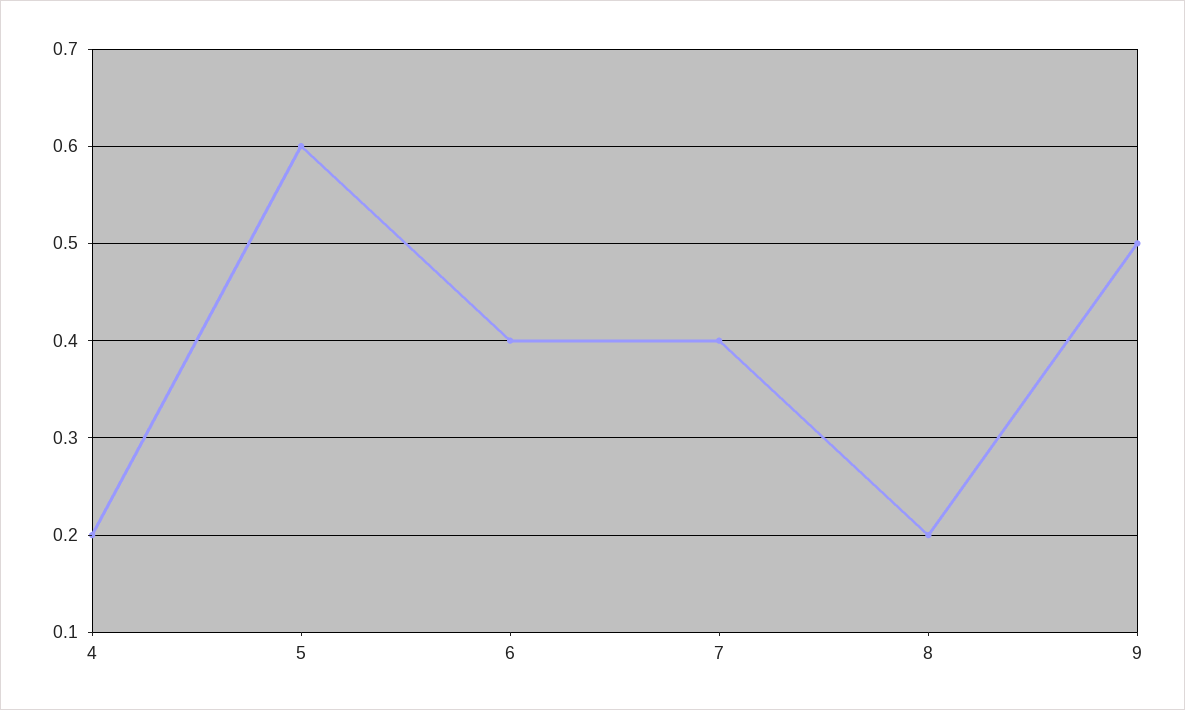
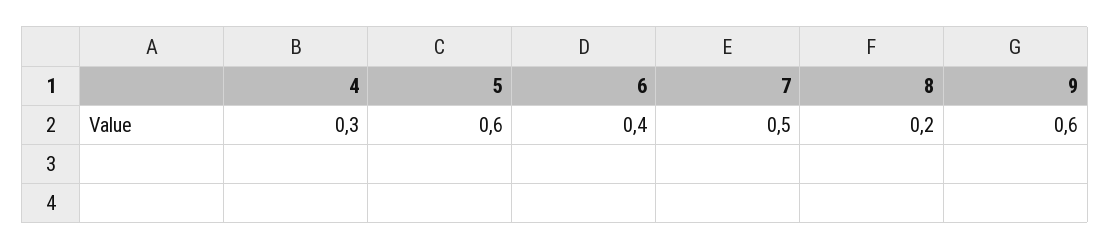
4: 0.2 -> 0.3
7: 0.4 -> 0.5
9: 0.5 -> 0.6

